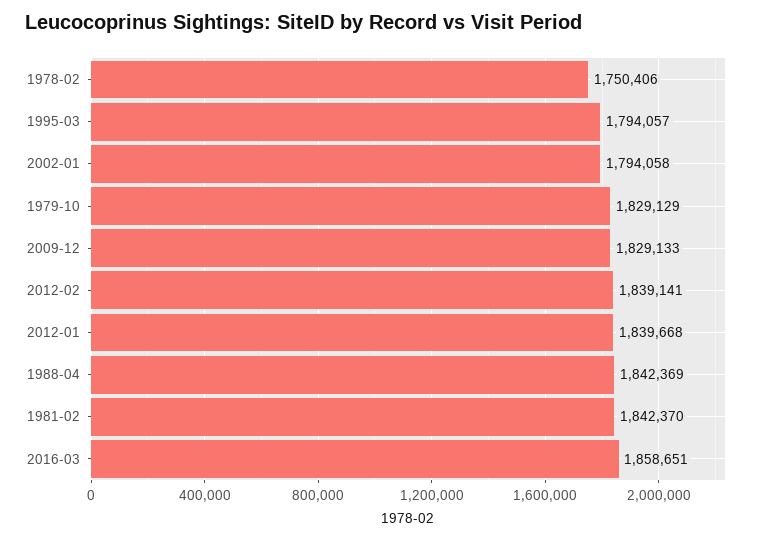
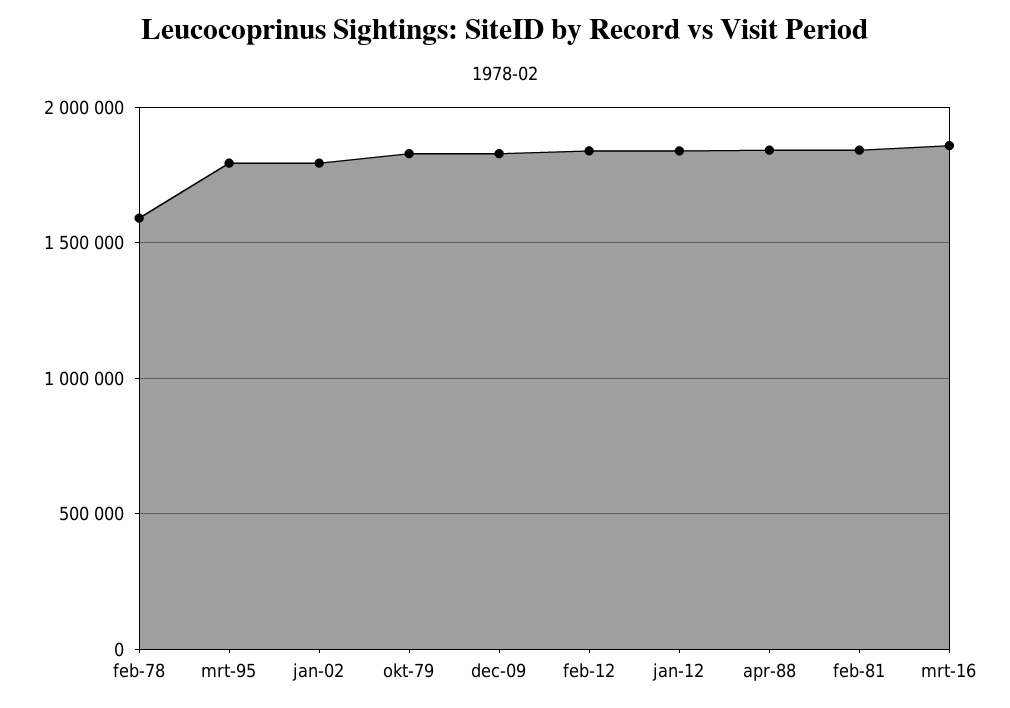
1978-02: 1750406 -> 1600000

